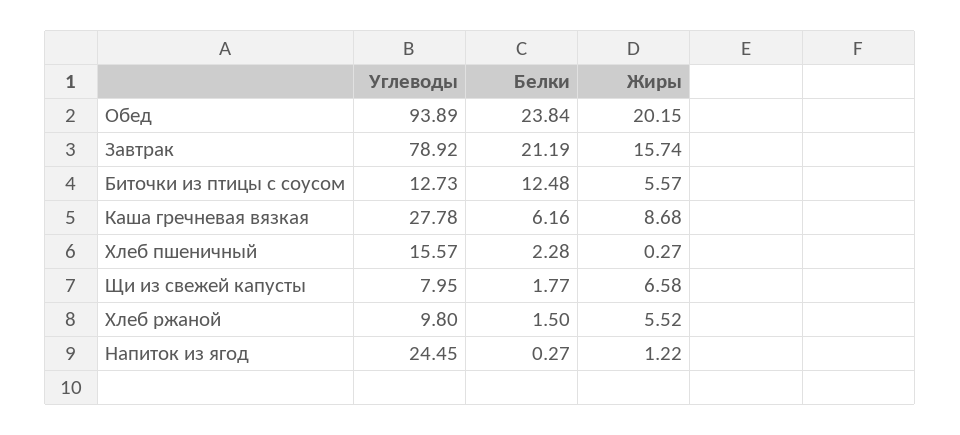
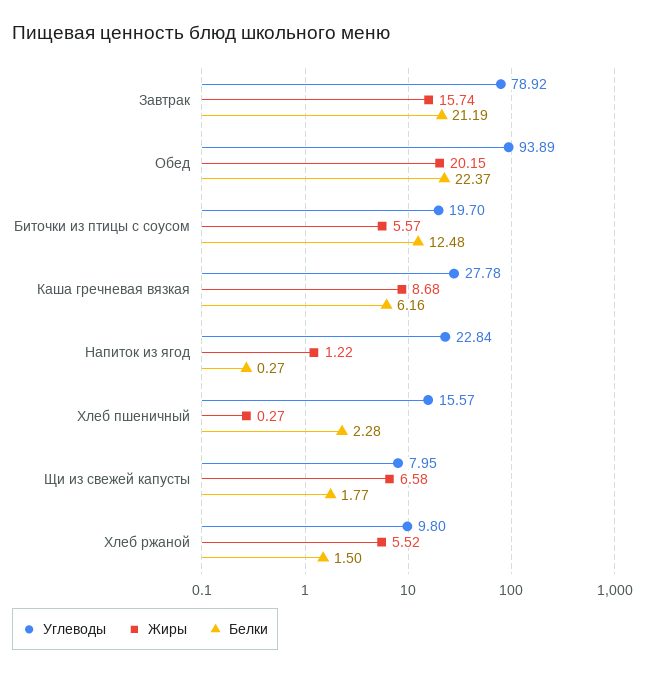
Белки, Обед: 23.84 -> 22.37
Углеводы, Биточки из птицы с соусом: 12.73 -> 19.7
Углеводы, Напиток из ягод: 24.45 -> 22.84

